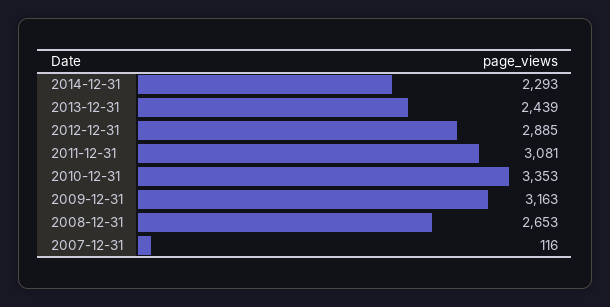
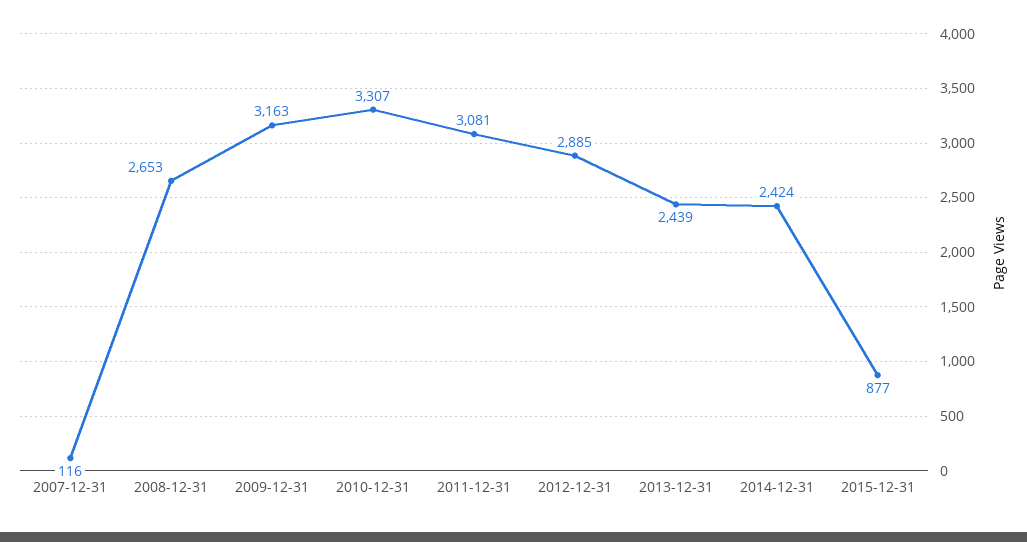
2014-12-31: 2293 -> 2424
2010-12-31: 3353 -> 3307
2015-12-31: none -> 877

